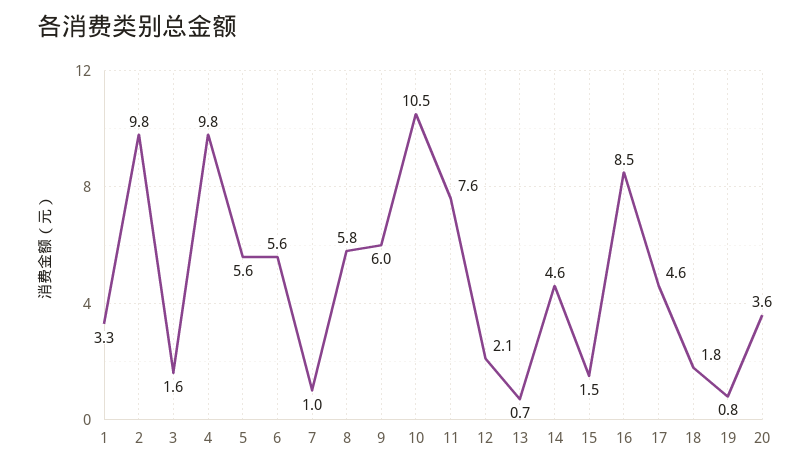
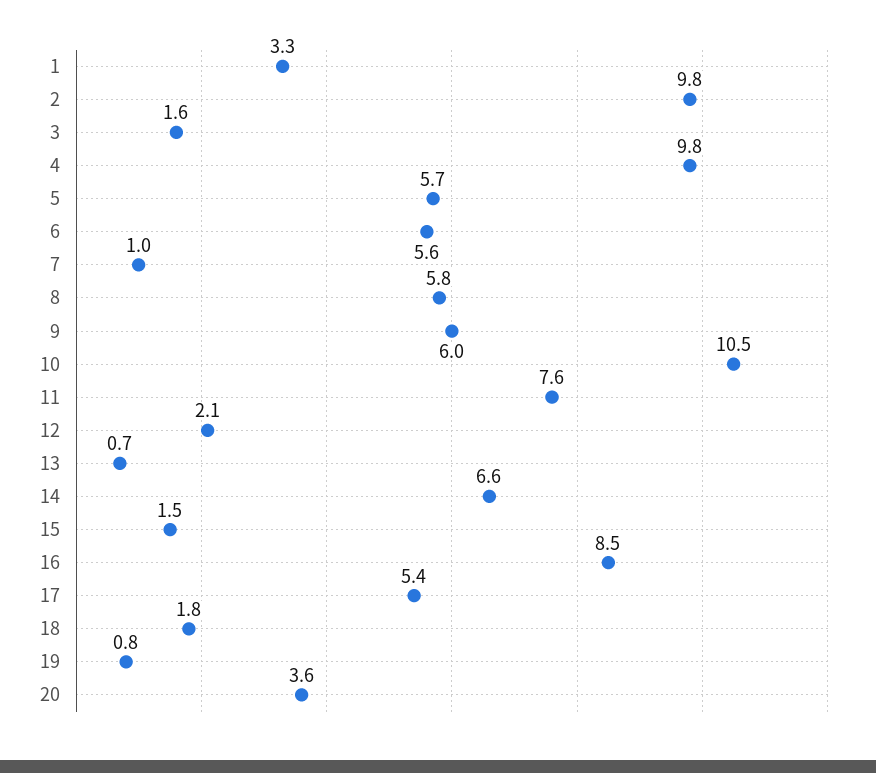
5: 5.6 -> 5.7
14: 4.6 -> 6.6
17: 4.6 -> 5.4

